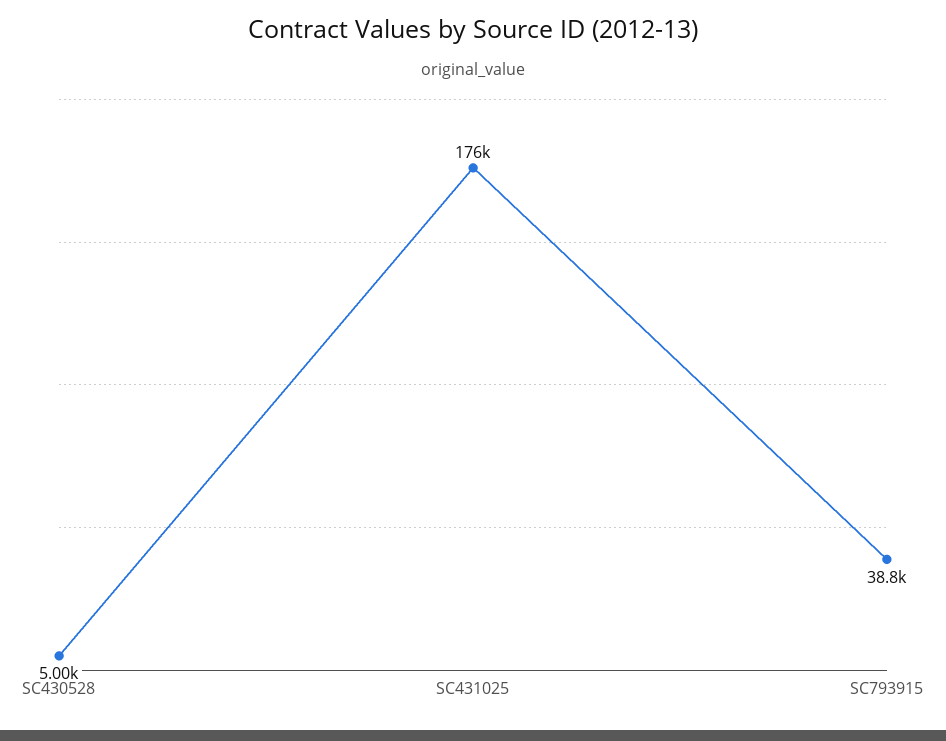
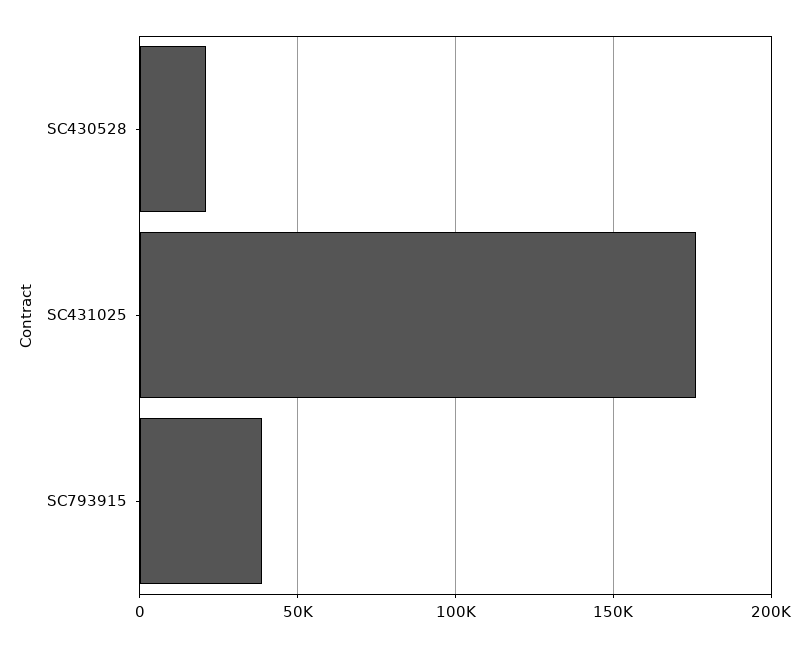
SC430528: 5000 -> 20000

